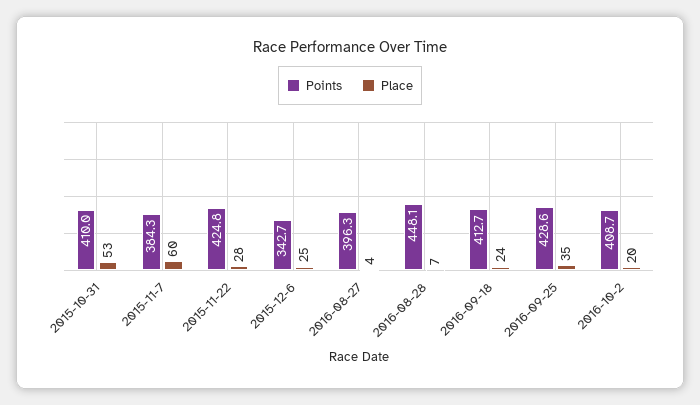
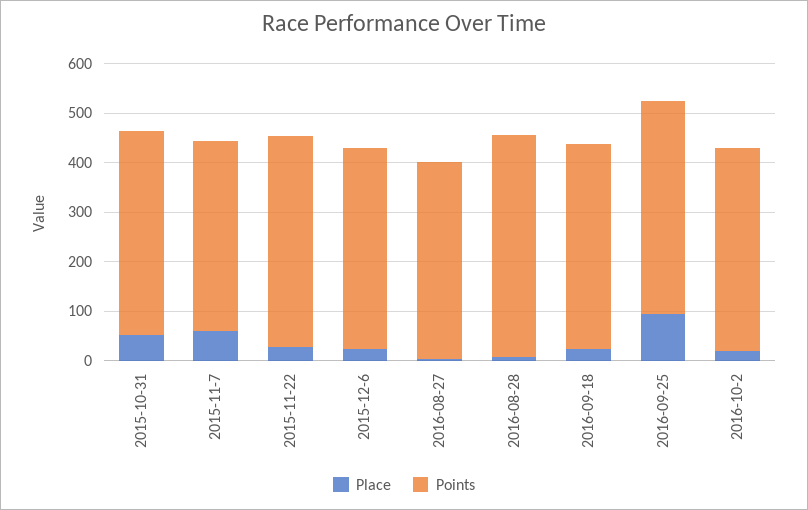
Points, 2015-12-6: 342.7 -> 400
Place, 2016-09-25: 35 -> 100

